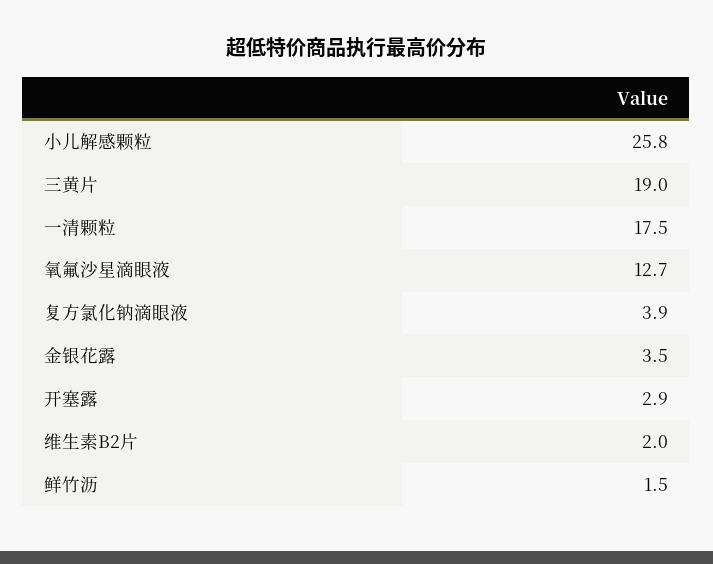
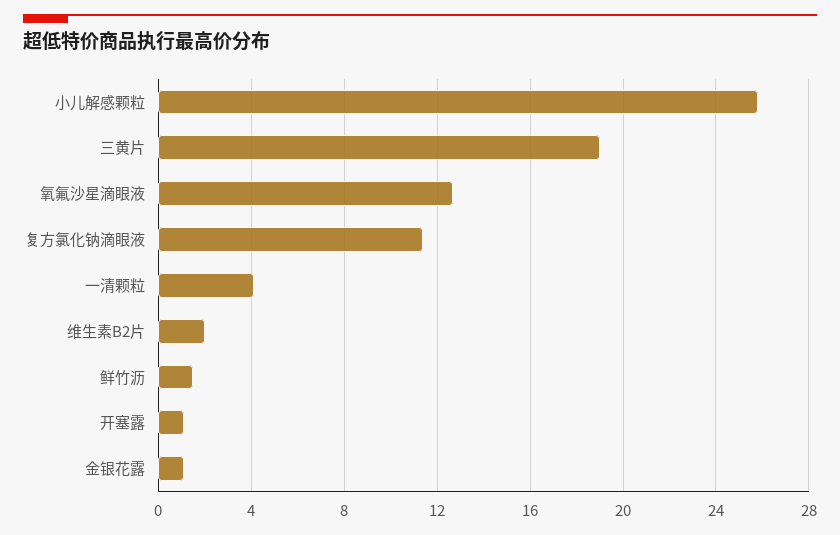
一清颗粒: 17.5 -> 4
复方氯化钠滴眼液: 3.9 -> 11.5
金银花露: 3.5 -> 1
开塞露: 2.9 -> 1

